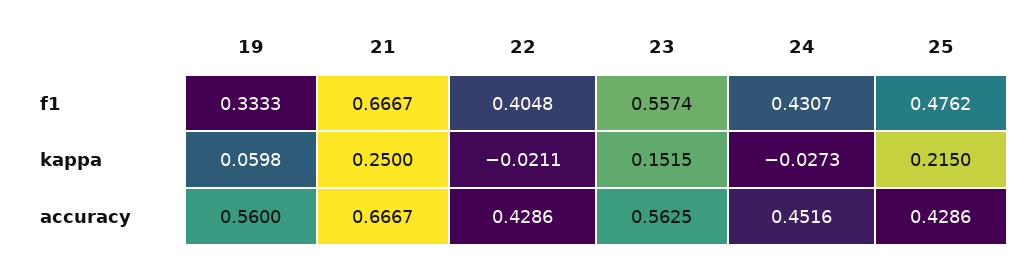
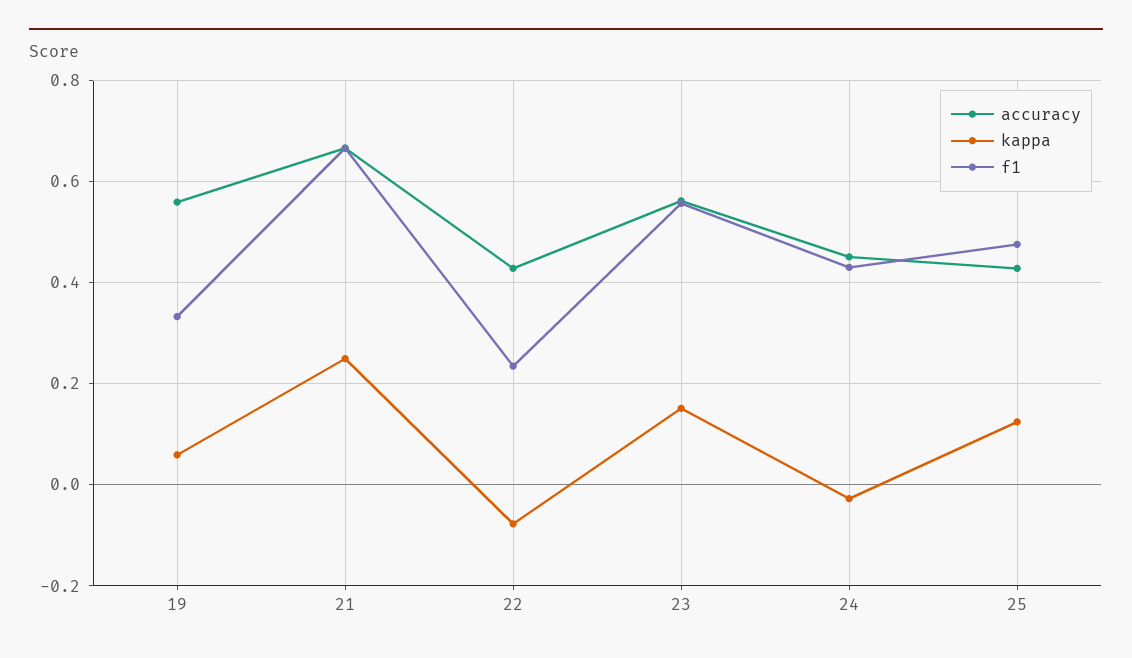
f1, 22: 0.4048 -> 0.24
kappa, 22: -0.0211 -> -0.08
kappa, 25: 0.215 -> 0.12

